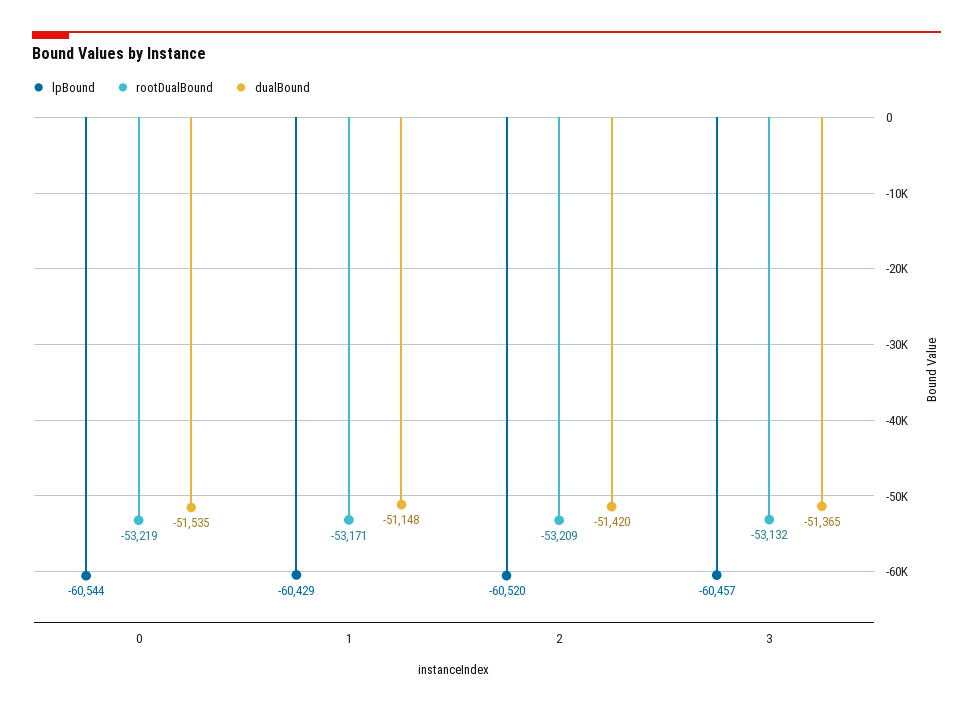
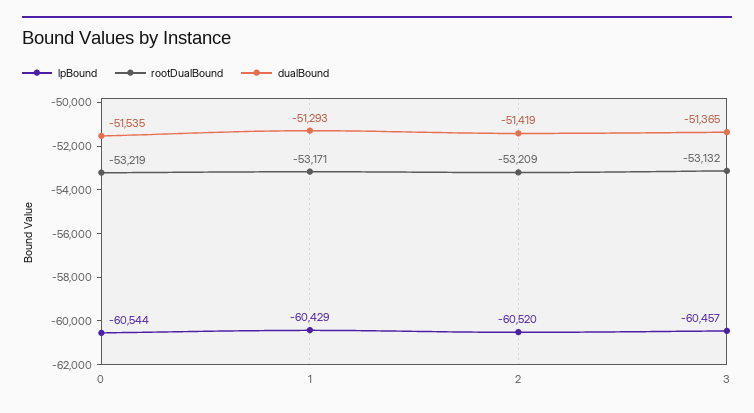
dualBound, 1: -51148 -> -51293
dualBound, 2: -51420 -> -51419

